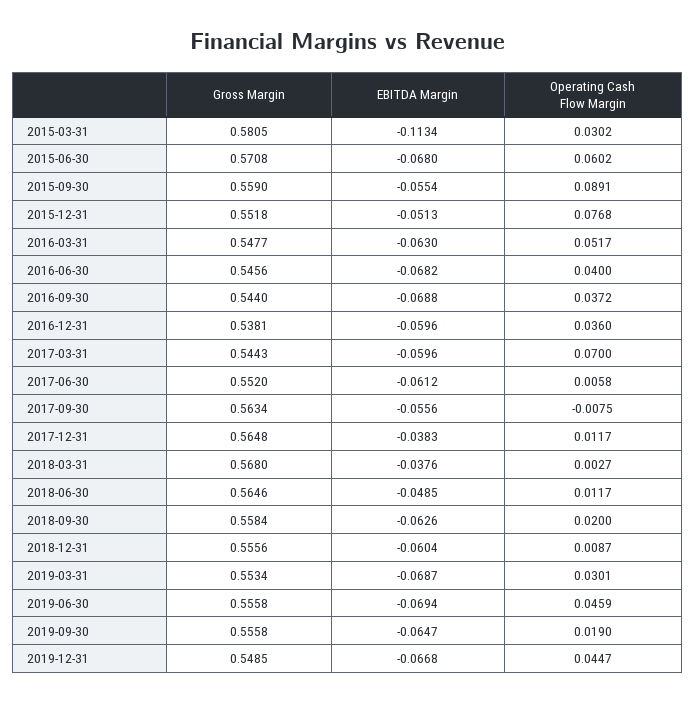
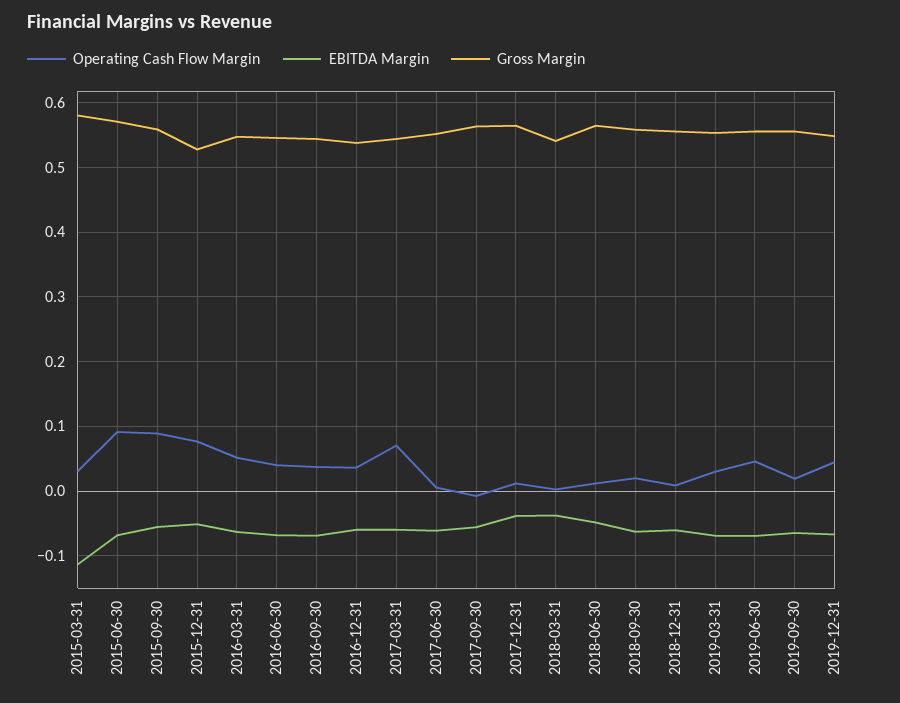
Operating Cash Flow Margin, 2015-06-30: 0.0602 -> 0.09
Gross Margin, 2015-12-31: 0.5518 -> 0.53
Gross Margin, 2018-03-31: 0.568 -> 0.54

